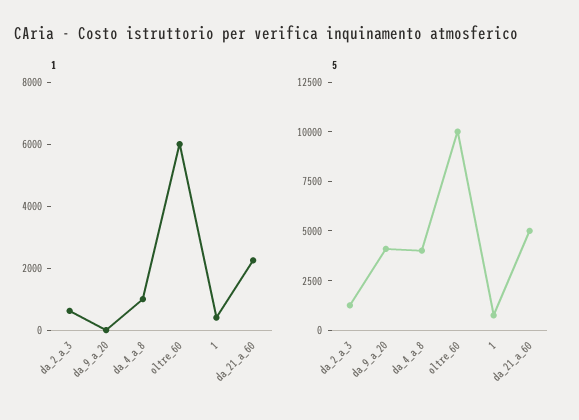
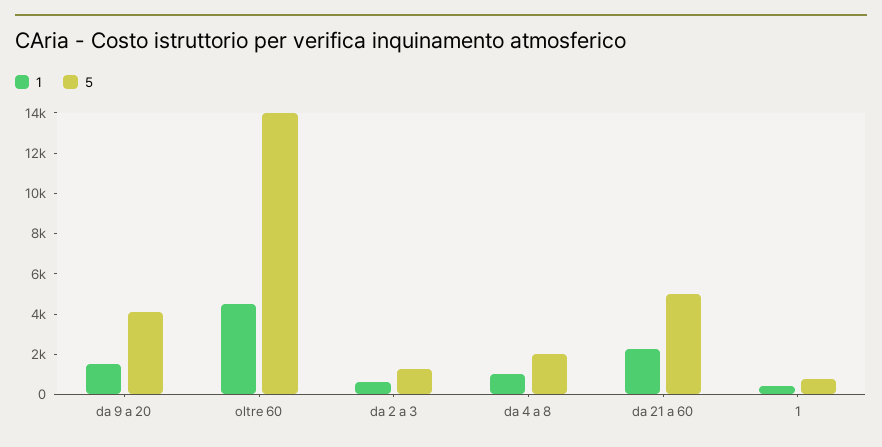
1, da_9_a_20: 0 -> 1500
1, oltre_60: 6000 -> 4500
5, da_4_a_8: 4000 -> 2000
5, oltre_60: 10000 -> 14000

